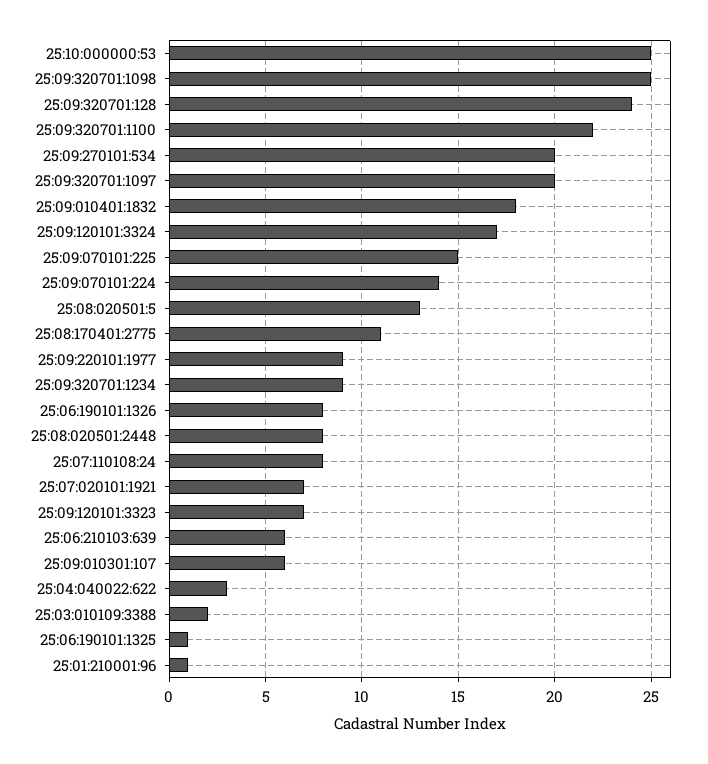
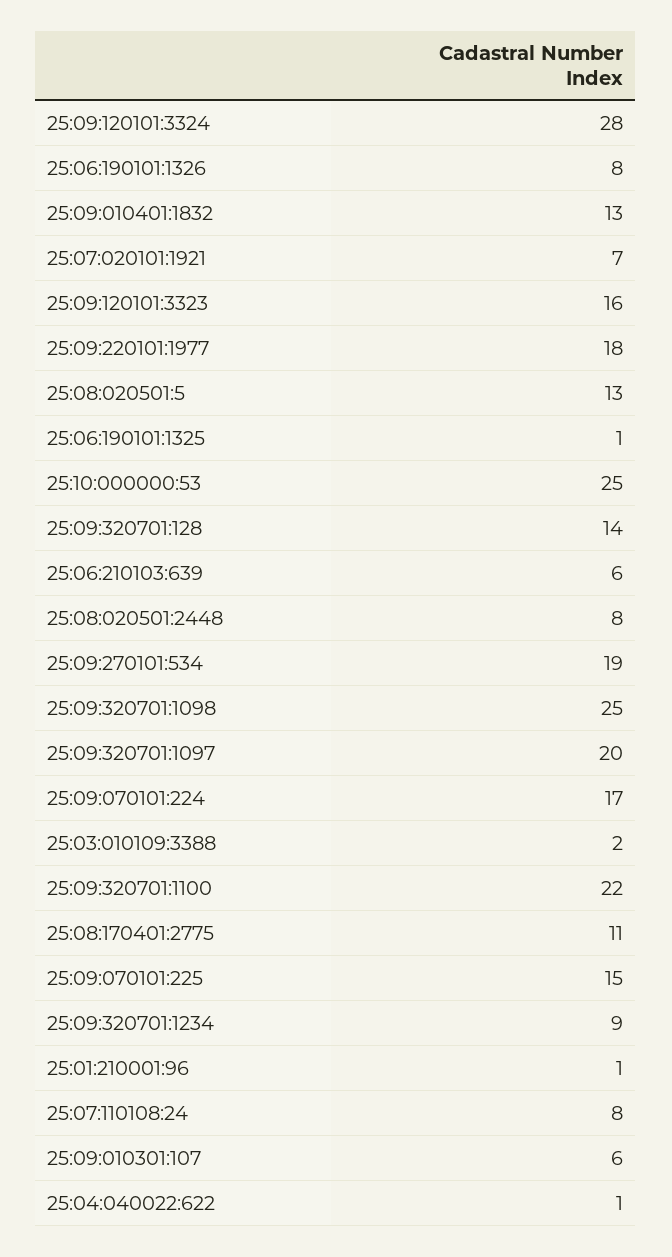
25:09:320701:128: 24 -> 14
25:09:270101:534: 20 -> 19
25:09:010401:1832: 18 -> 13
25:09:120101:3324: 17 -> 28
25:09:070101:224: 14 -> 17
25:09:220101:1977: 9 -> 18
25:09:120101:3323: 7 -> 16
25:04:040022:622: 3 -> 1

